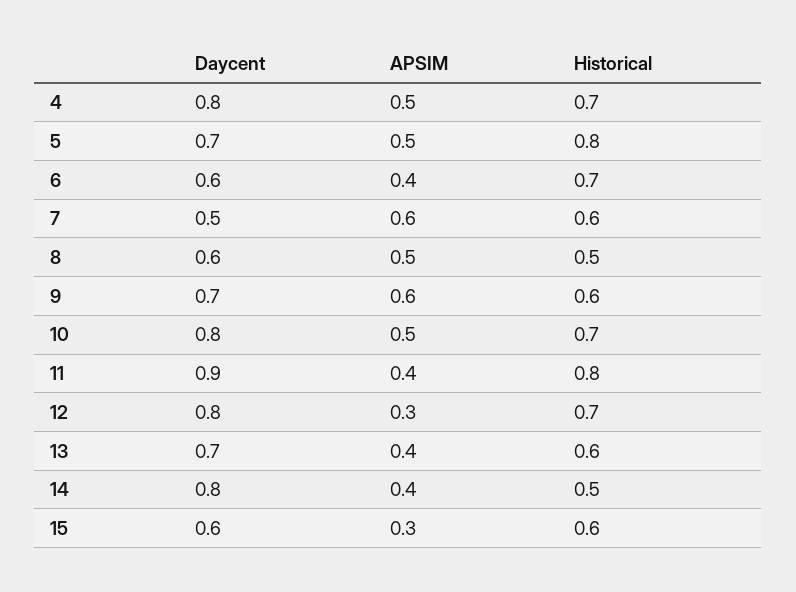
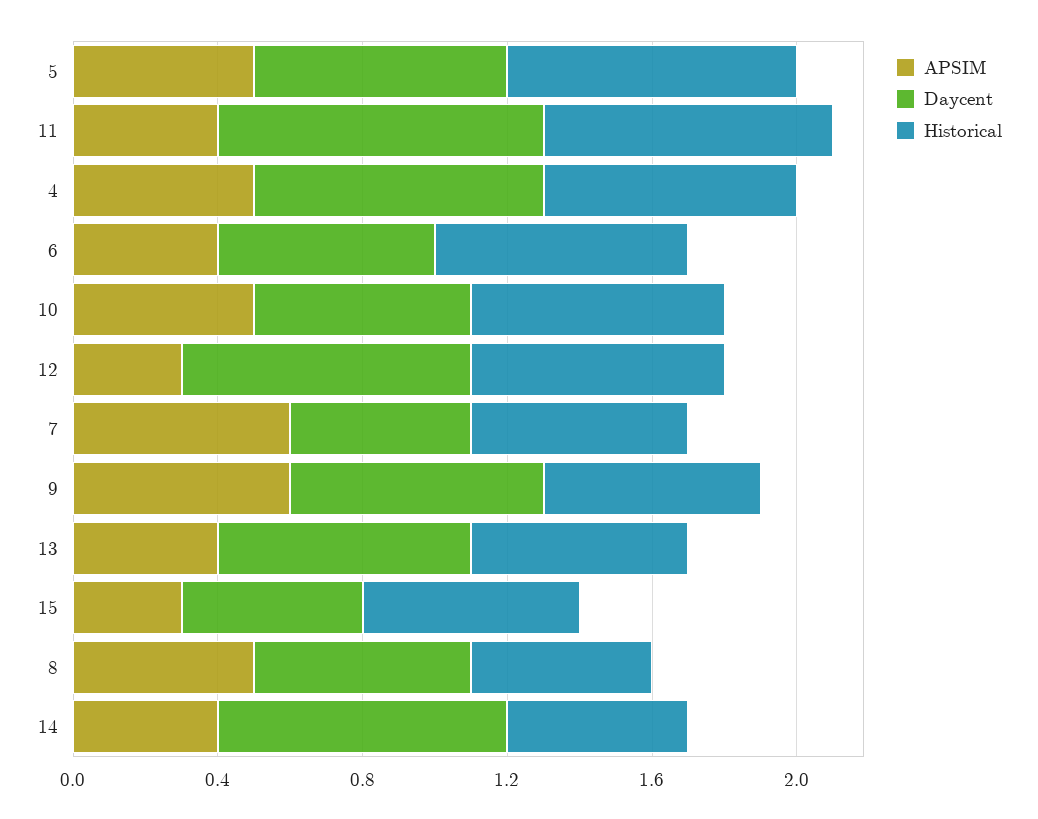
Daycent, 10: 0.8 -> 0.6
Daycent, 15: 0.6 -> 0.5

